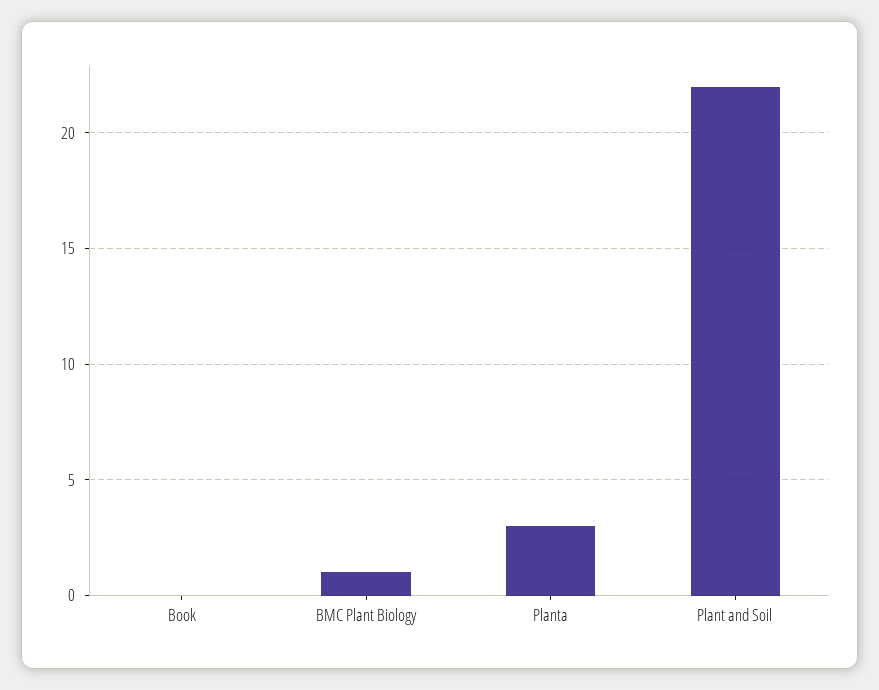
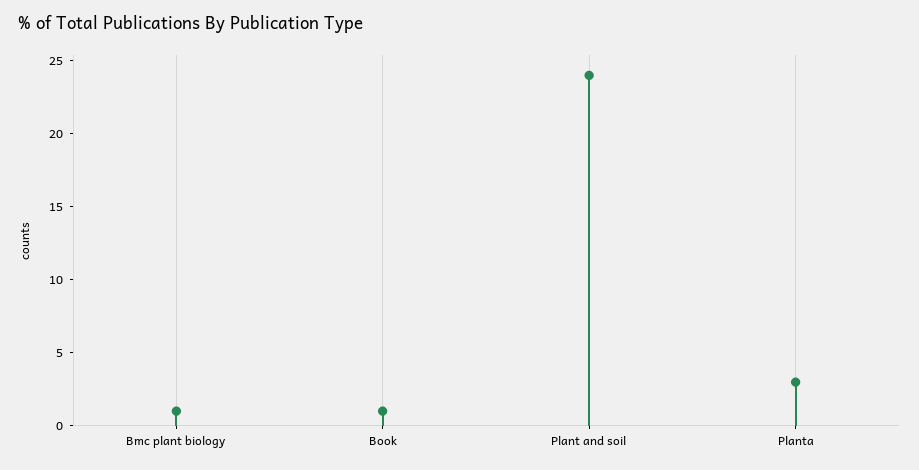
Book: 0 -> 1
Plant and Soil: 22 -> 24

